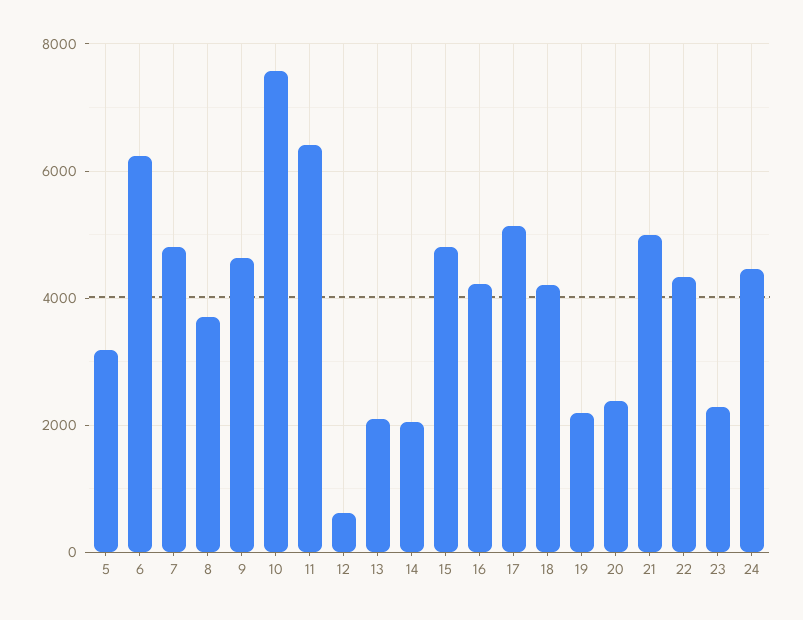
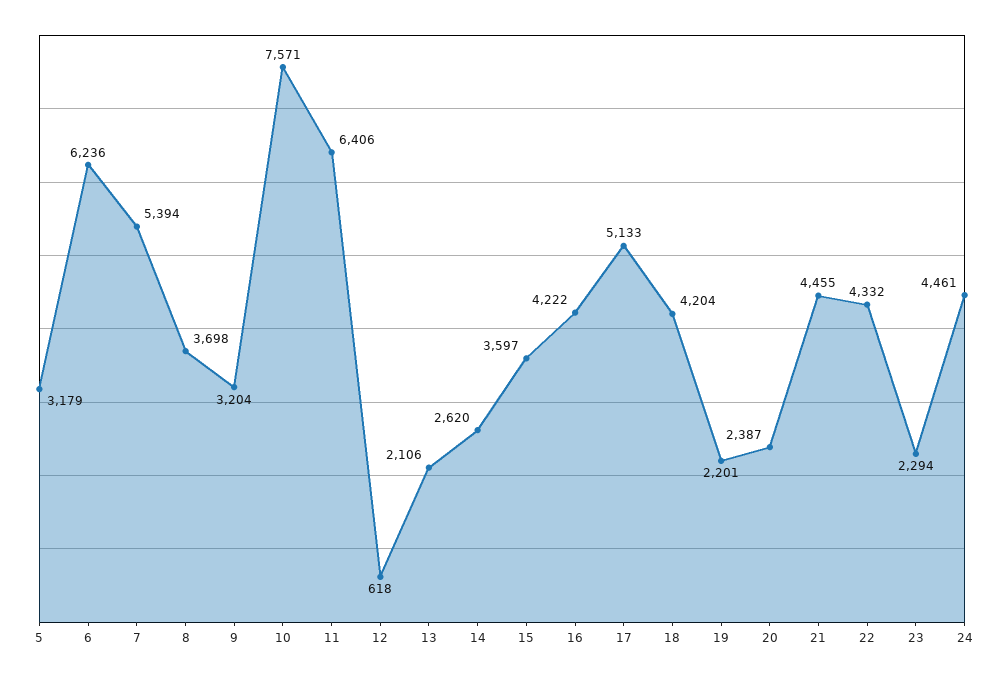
7: 4800 -> 5394
9: 4600 -> 3204
14: 2000 -> 2620
15: 4800 -> 3597
21: 5000 -> 4455

